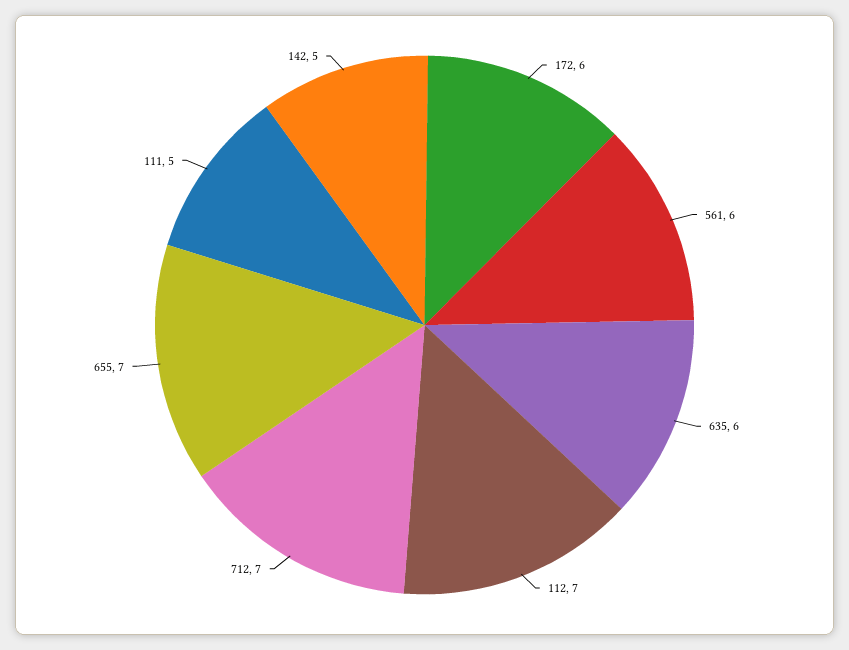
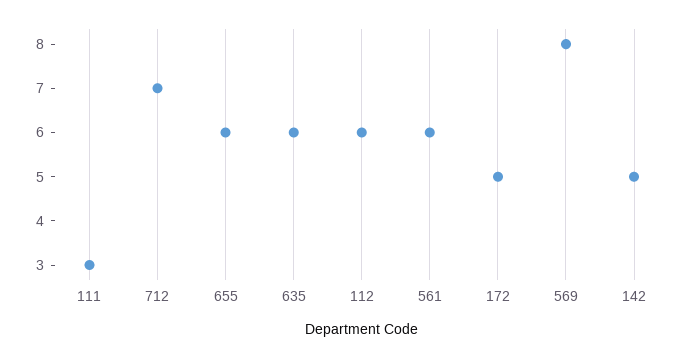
172: 6 -> 5
112: 7 -> 6
655: 7 -> 6
111: 5 -> 3
569: none -> 8

